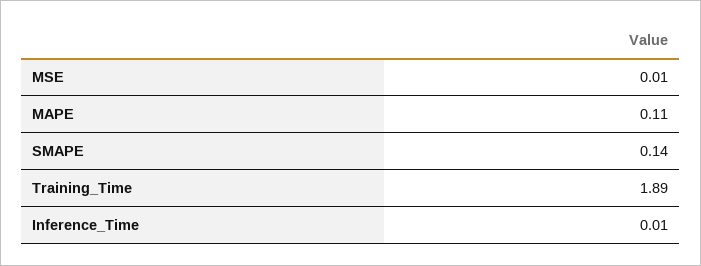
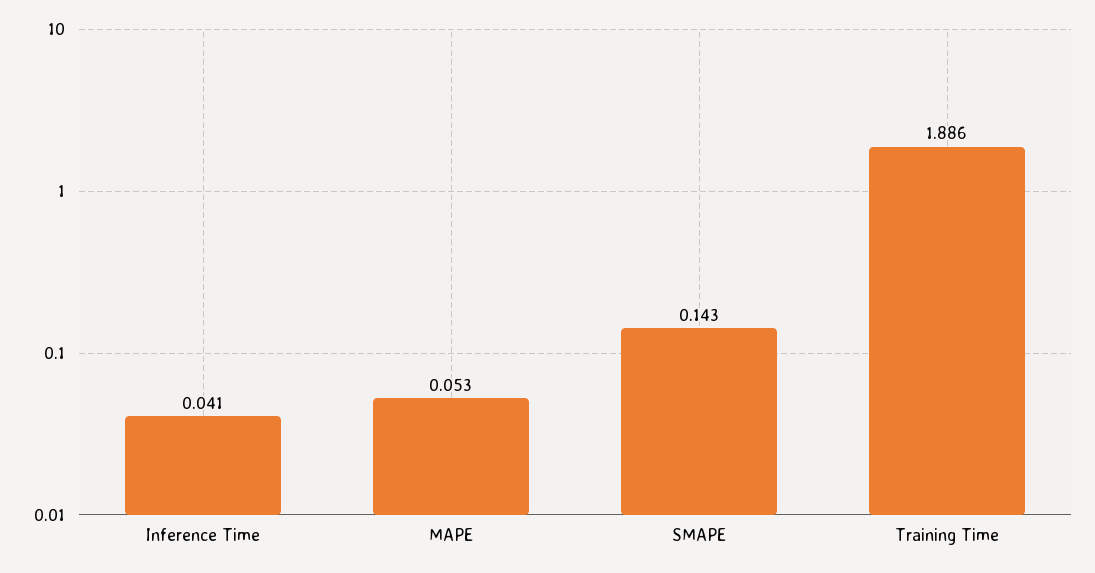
MSE: 0.01 -> none
MAPE: 0.11 -> 0.053
Inference_Time: 0.01 -> 0.041

